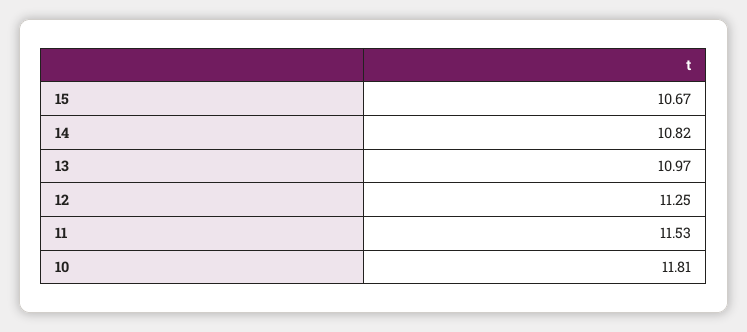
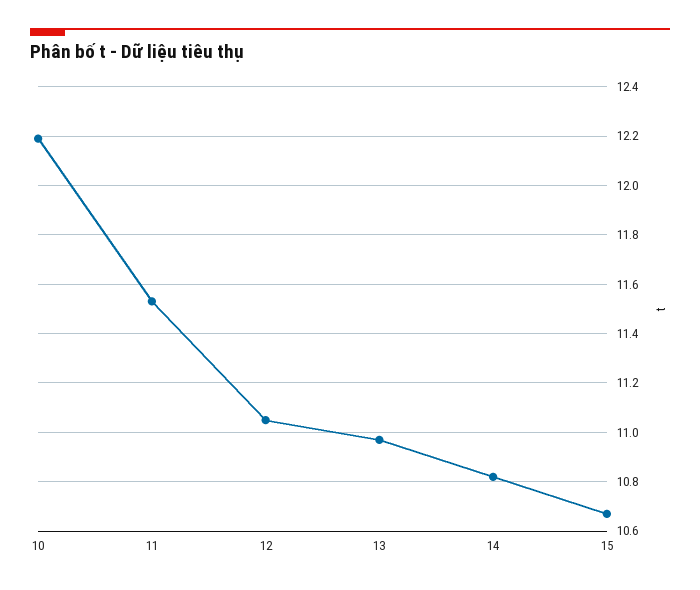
12: 11.25 -> 11.05
10: 11.81 -> 12.2

